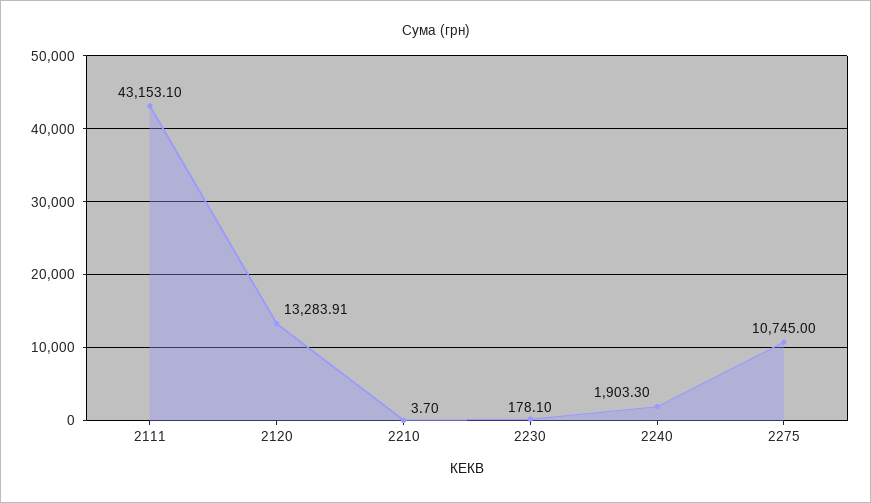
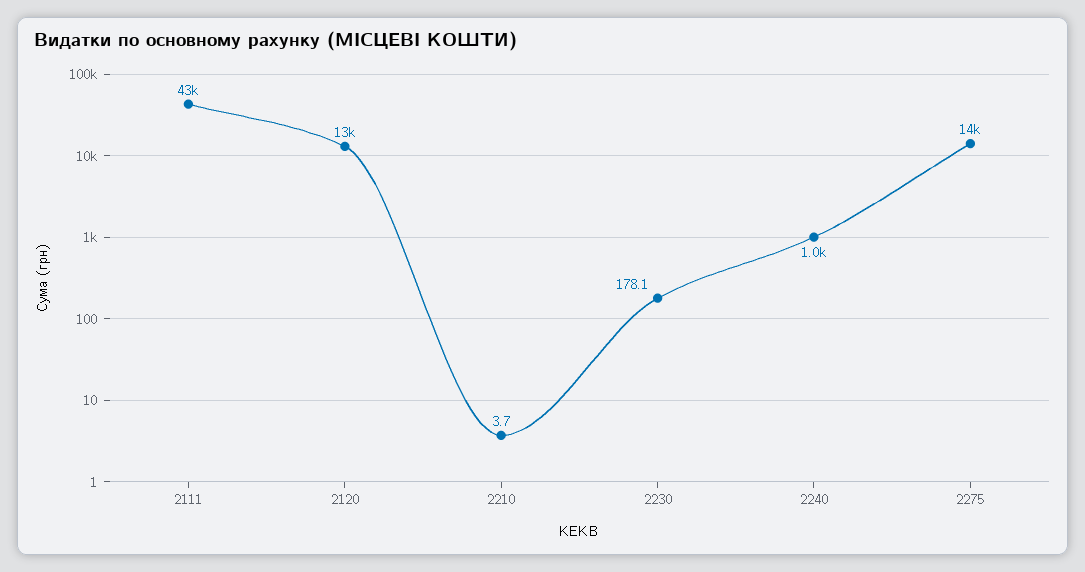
2240: 1903.3 -> 1000
2275: 10745 -> 14000

